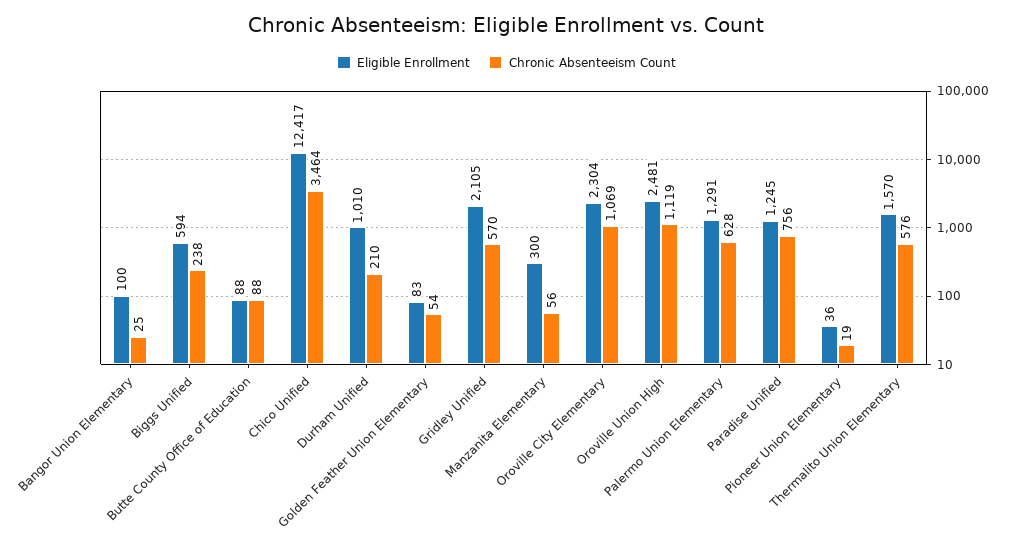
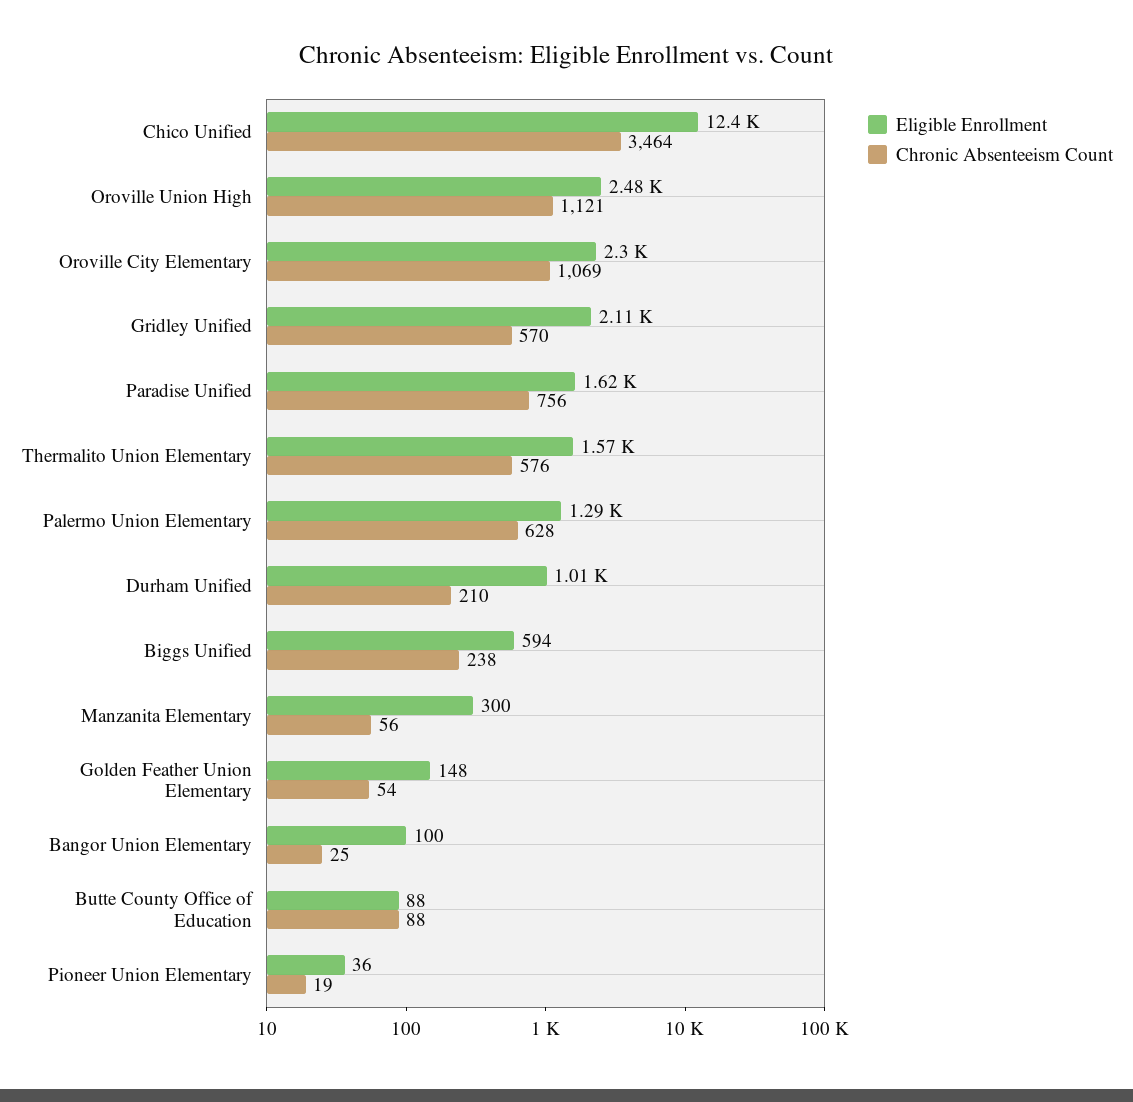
Eligible Enrollment, Golden Feather Union Elementary: 83 -> 148
Chronic Absenteeism Count, Oroville Union High: 1119 -> 1121
Eligible Enrollment, Paradise Unified: 1245 -> 1620

